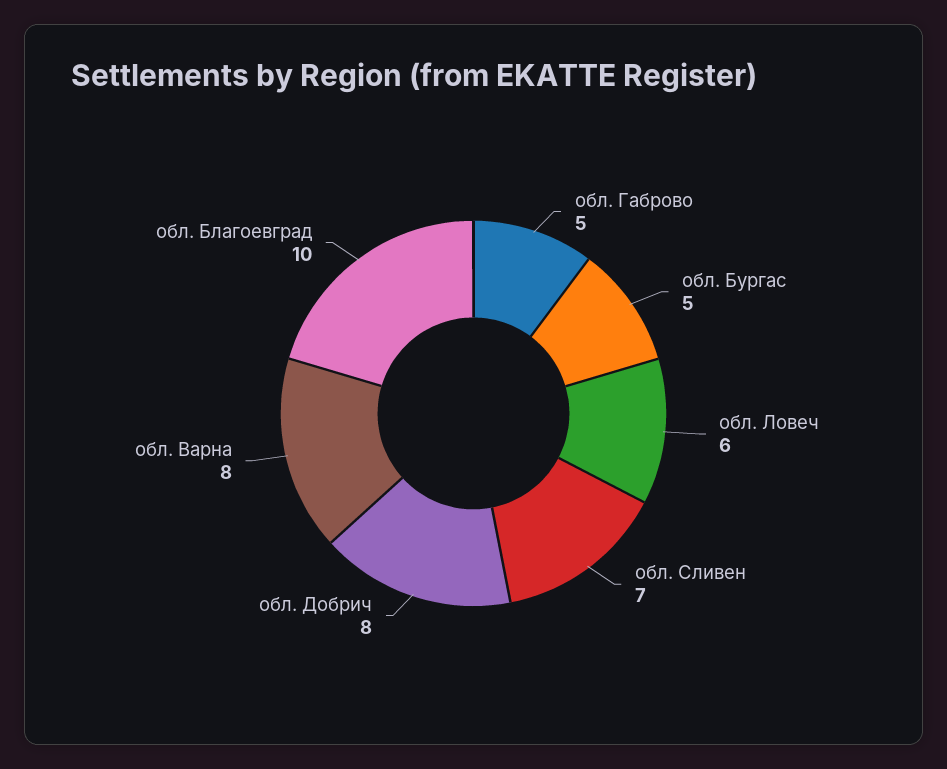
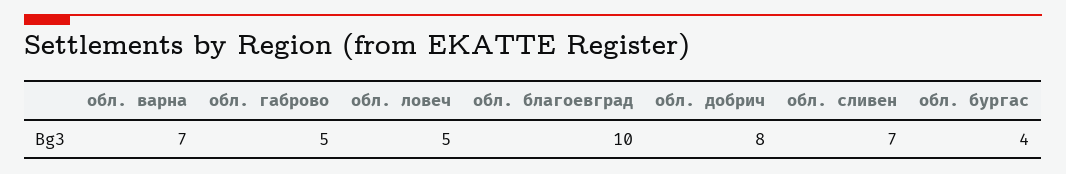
обл. Бургас: 5 -> 4
обл. Ловеч: 6 -> 5
обл. Варна: 8 -> 7

